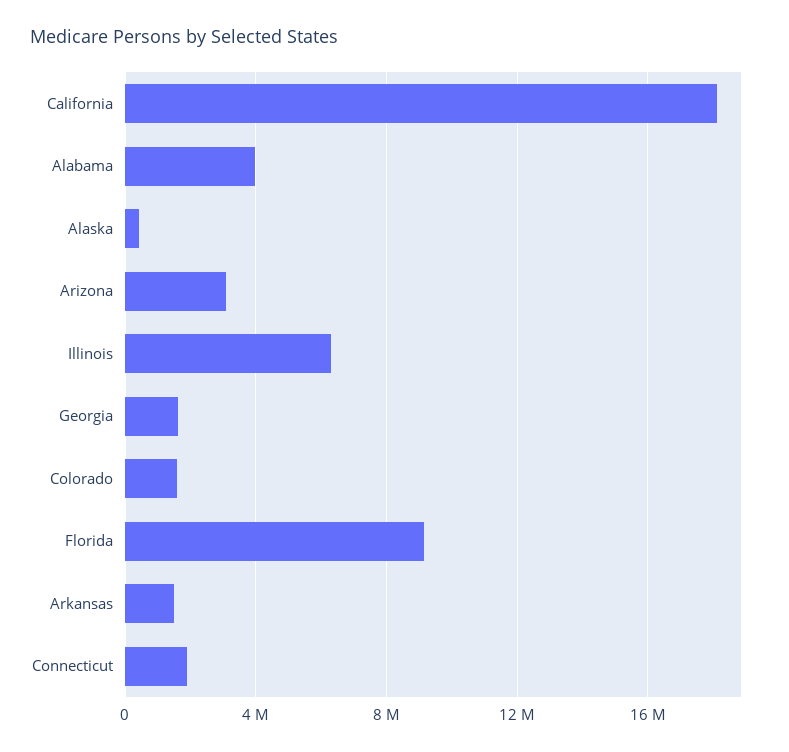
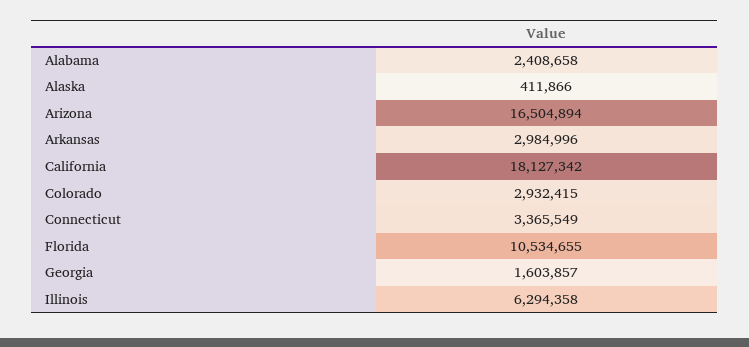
Alabama: 4000000 -> 2408658
Arizona: 3000000 -> 16504894
Colorado: 1500000 -> 2932415
Florida: 9000000 -> 10534655
Arkansas: 1500000 -> 2984996
Connecticut: 2000000 -> 3365549

